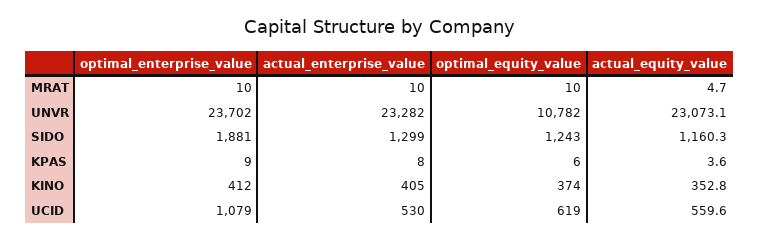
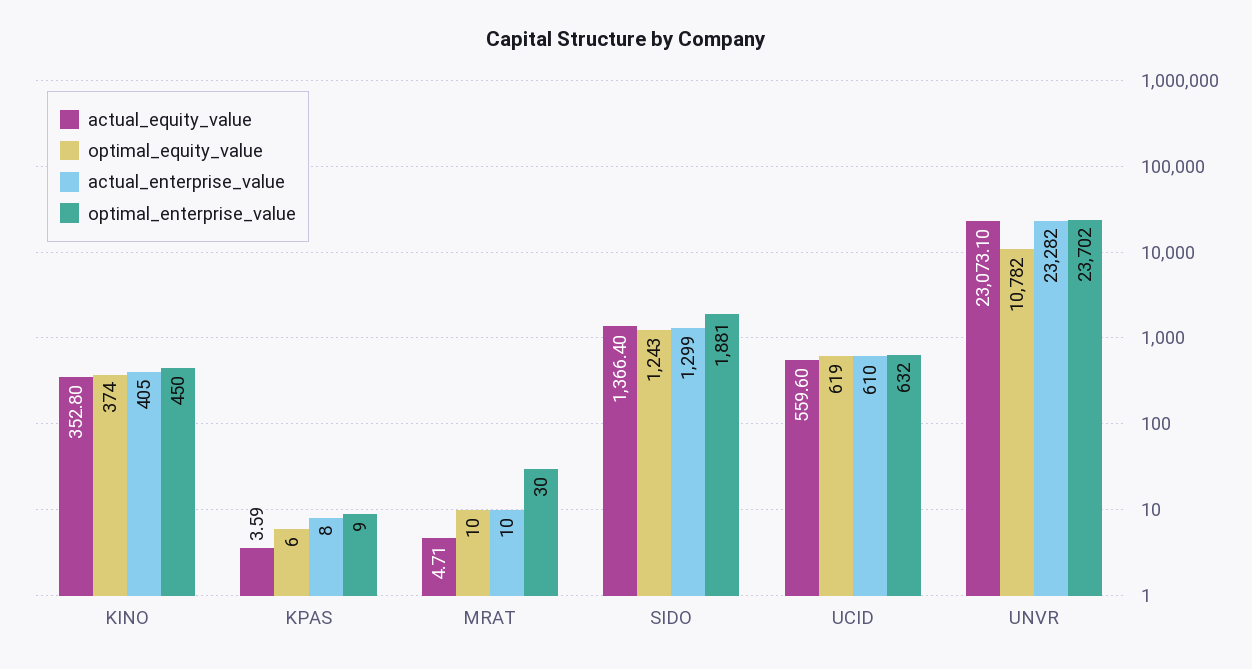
optimal_enterprise_value, MRAT: 10 -> 30
actual_equity_value, SIDO: 1160.3 -> 1366.4
optimal_enterprise_value, KINO: 412 -> 450
optimal_enterprise_value, UCID: 1079 -> 632
actual_enterprise_value, UCID: 530 -> 610

